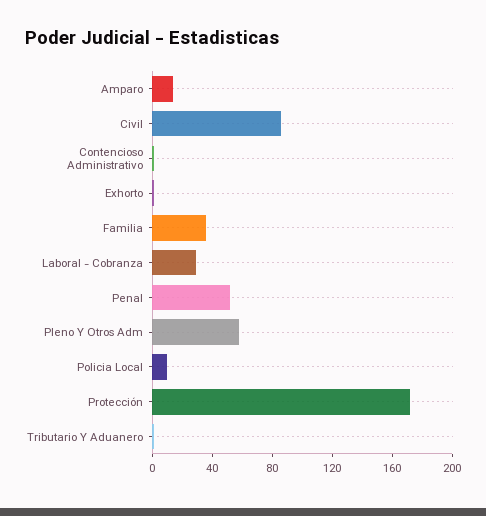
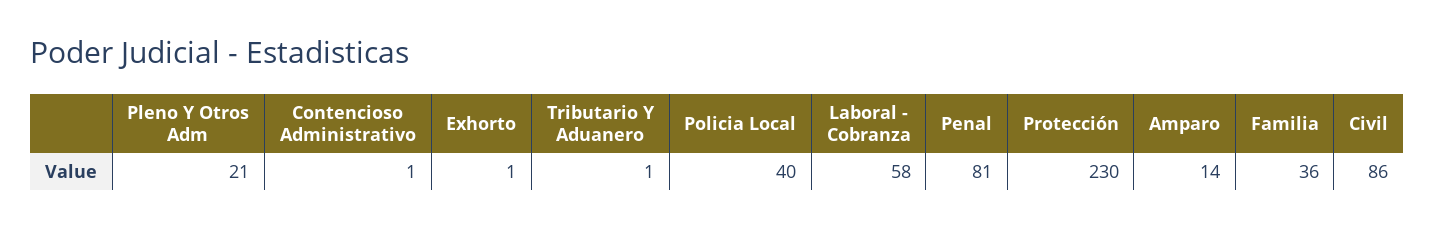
Laboral - Cobranza: 30 -> 58
Penal: 50 -> 81
Pleno Y Otros Adm: 60 -> 21
Policia Local: 10 -> 40
Protección: 170 -> 230

